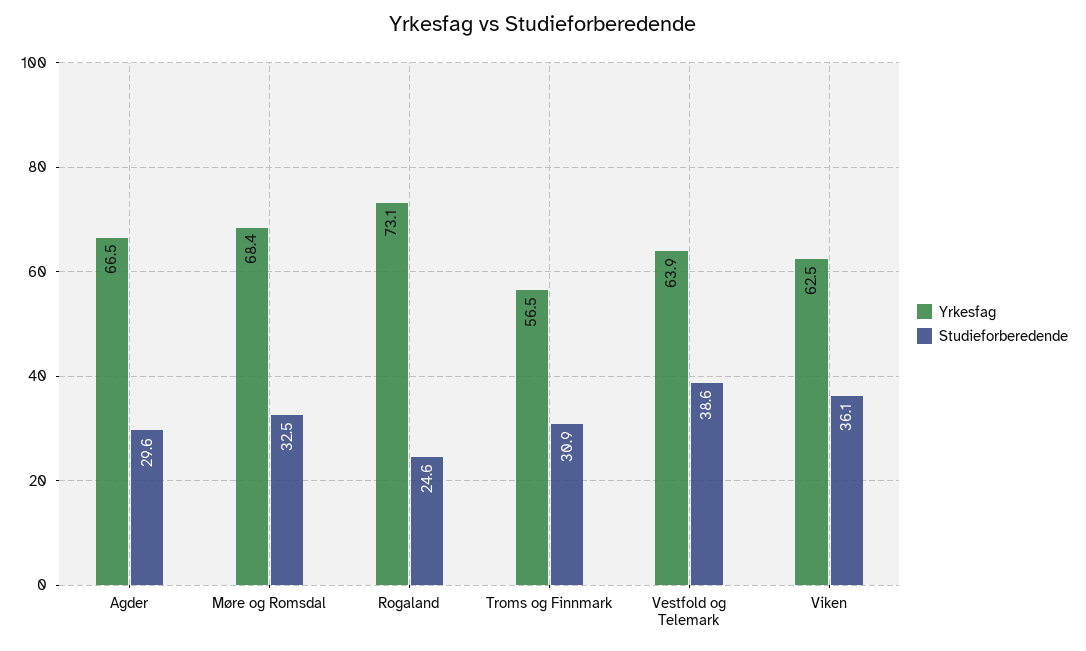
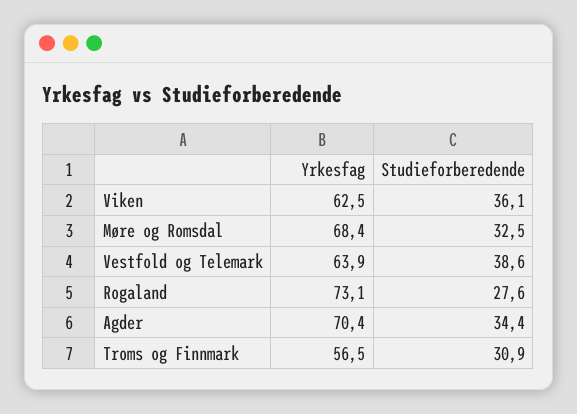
Yrkesfag, Agder: 66.5 -> 70.4
Studieforberedende, Agder: 29.6 -> 34.4
Studieforberedende, Rogaland: 24.6 -> 27.6

